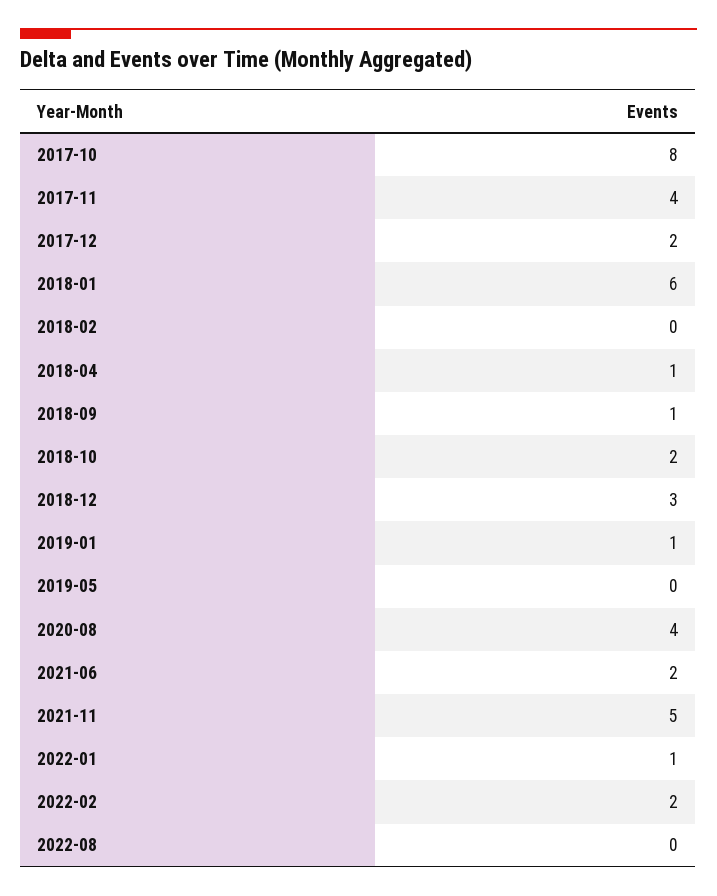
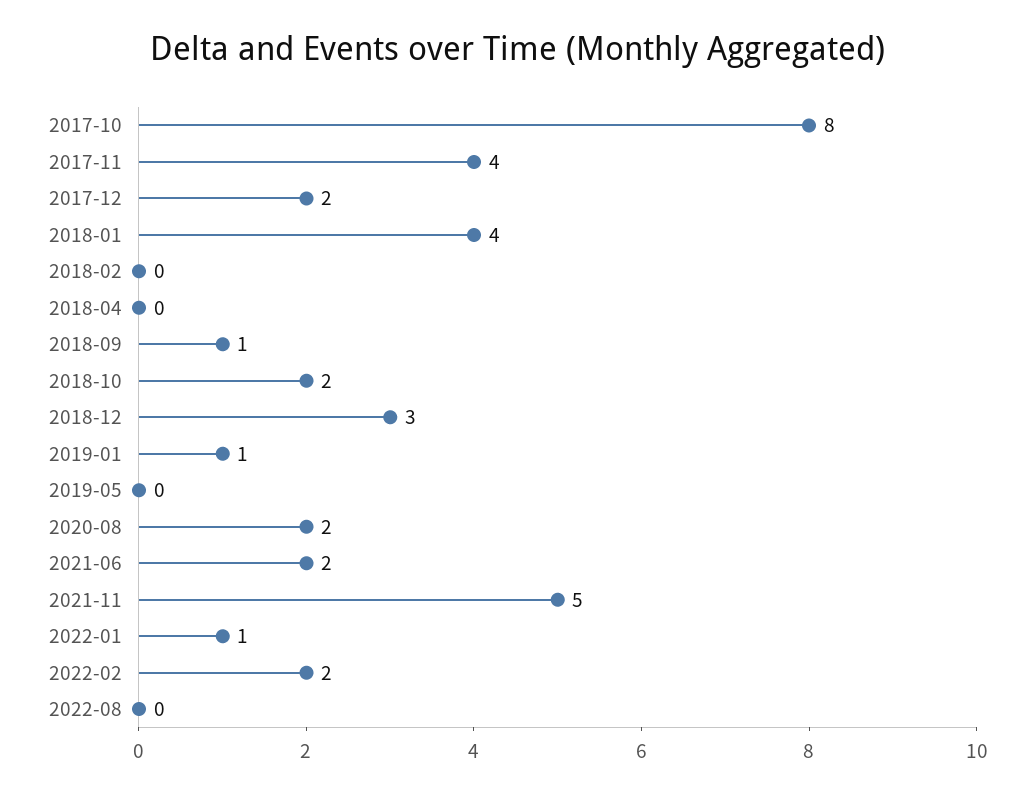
2018-01: 6 -> 4
2018-04: 1 -> 0
2020-08: 4 -> 2

